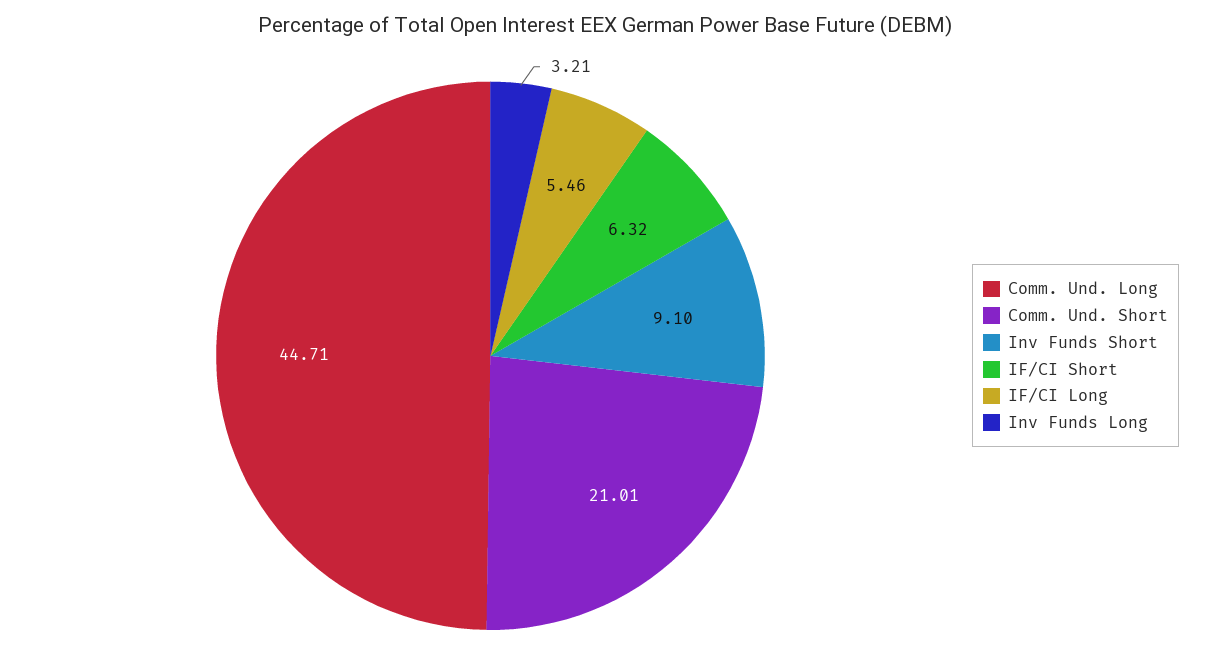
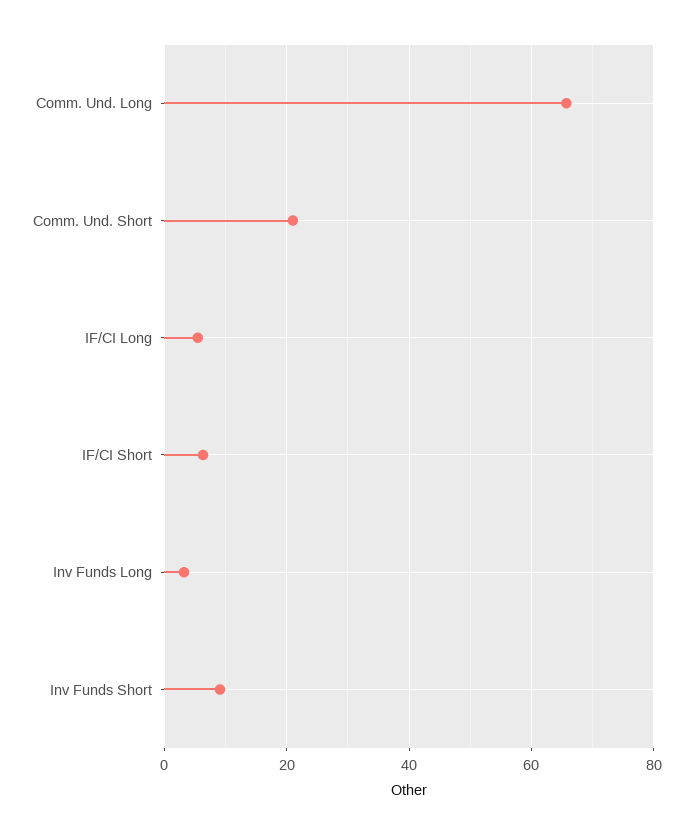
Comm. Und. Long: 44.71 -> 66

